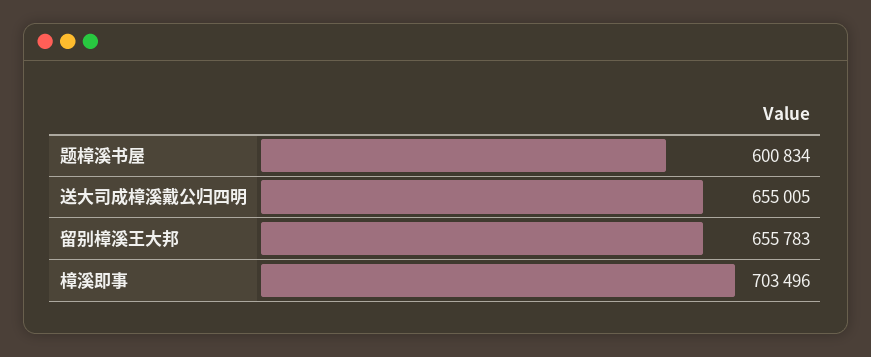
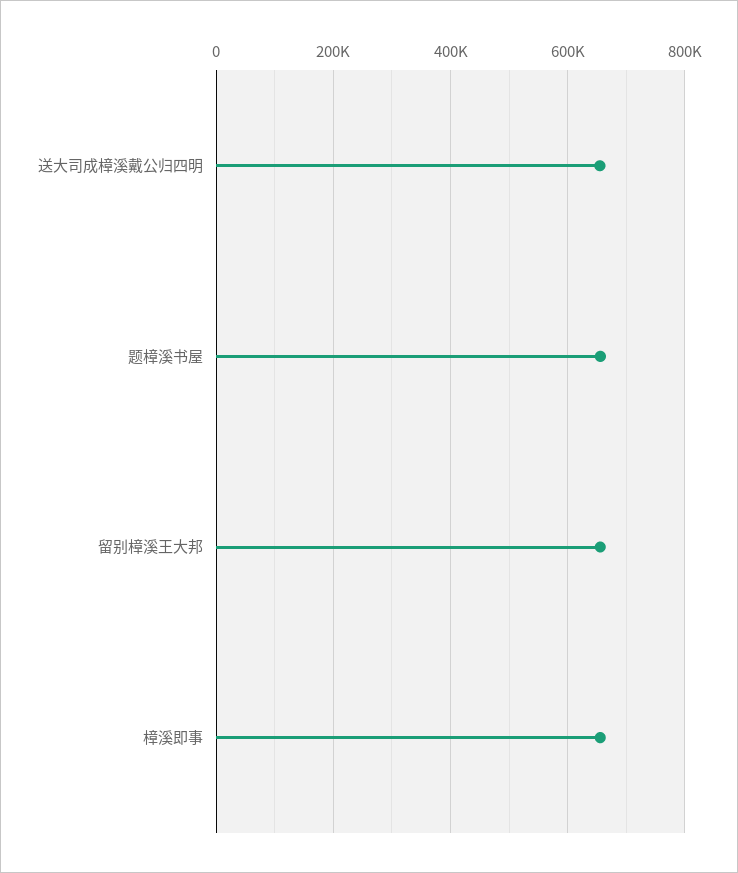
题樟溪书屋: 600834 -> 660000
樟溪即事: 703496 -> 660000

